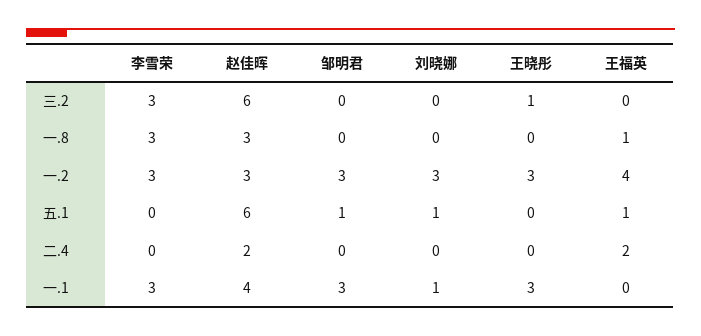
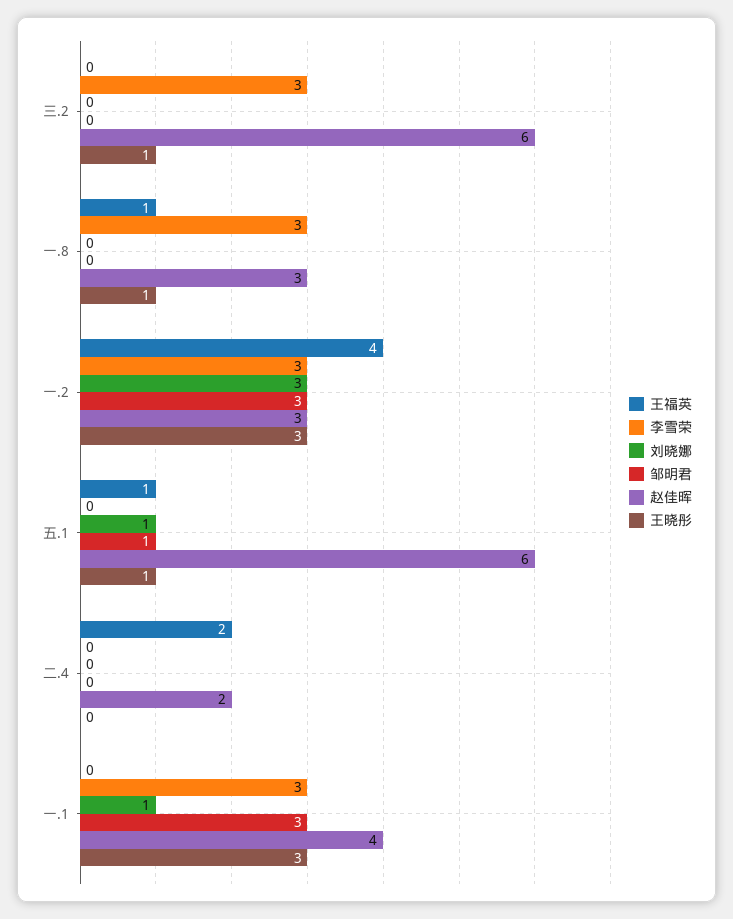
王晓彤, 一.8: 0 -> 1
王晓彤, 五.1: 0 -> 1

